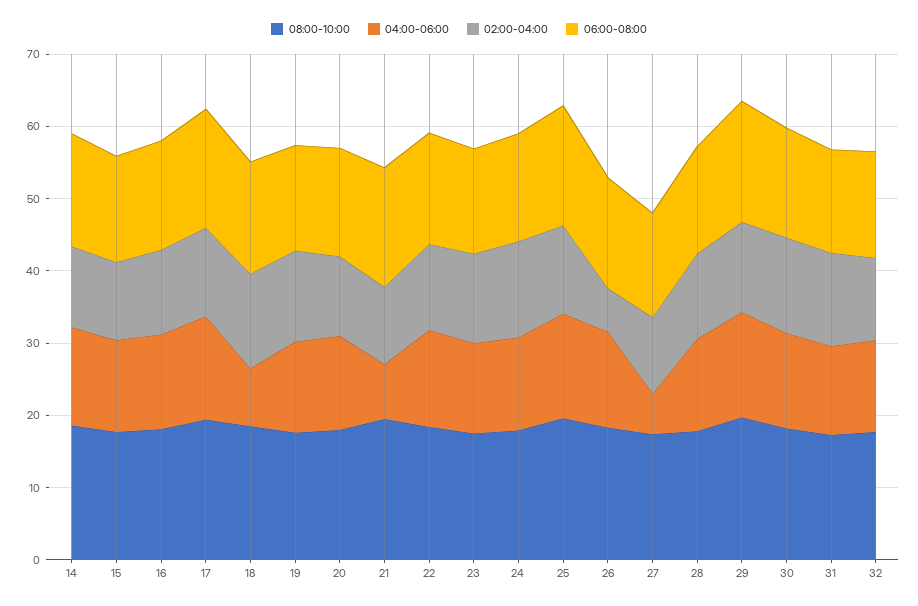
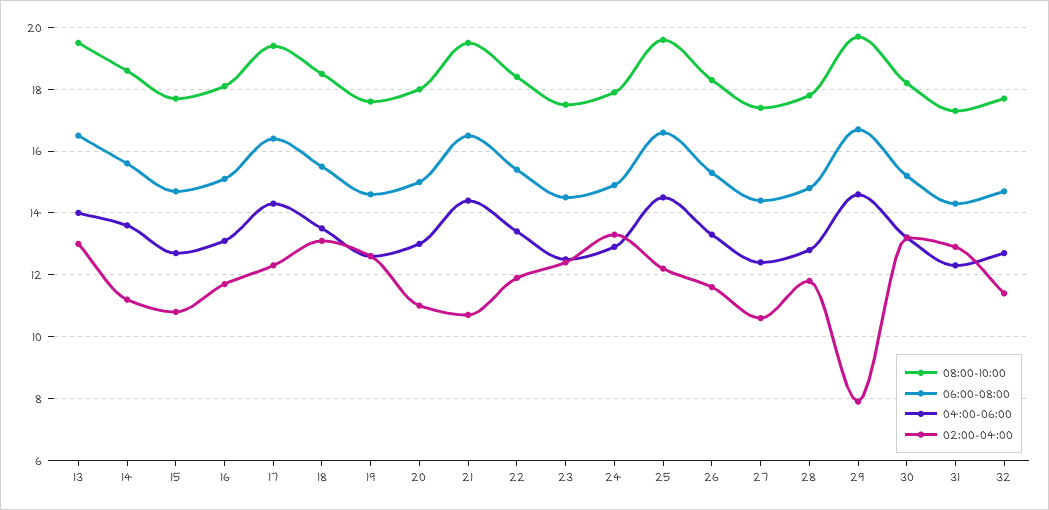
04:00-06:00, 18: 8 -> 13.5
04:00-06:00, 21: 8 -> 14.5
02:00-04:00, 26: 6 -> 11.5
04:00-06:00, 27: 6 -> 12.5
02:00-04:00, 29: 12 -> 8
08:00-10:00, 13: none -> 19.5
06:00-08:00, 13: none -> 16.5
04:00-06:00, 13: none -> 14
02:00-04:00, 13: none -> 13

